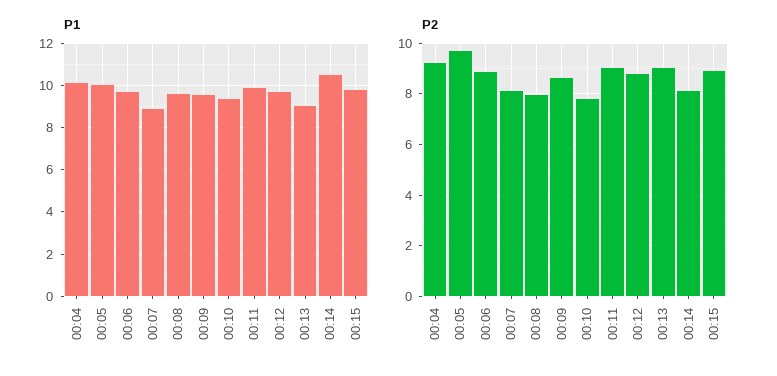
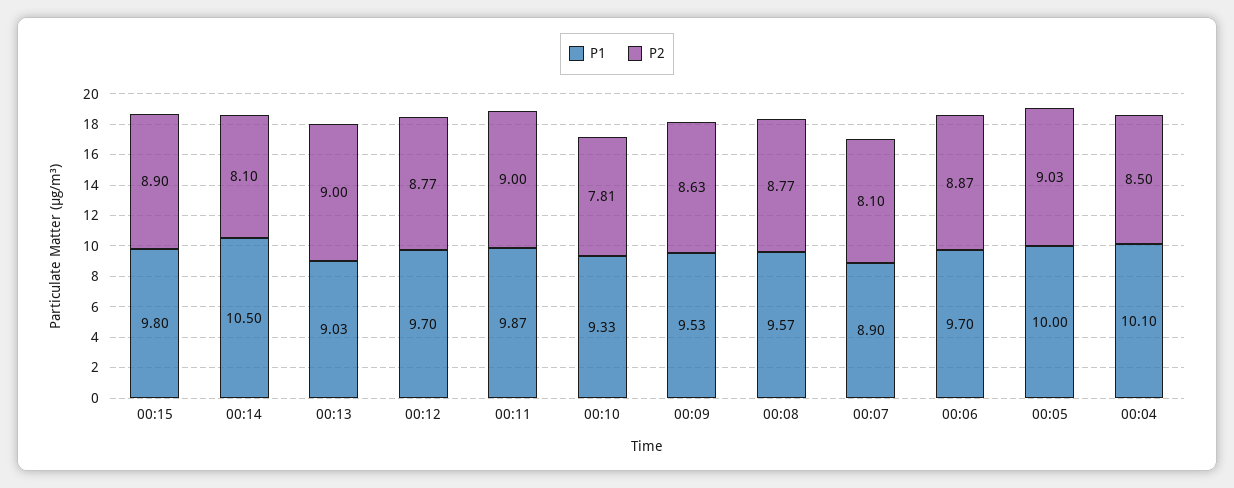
P2, 00:04: 9.25 -> 8.5
P2, 00:05: 9.75 -> 9.03
P2, 00:08: 8 -> 8.77

